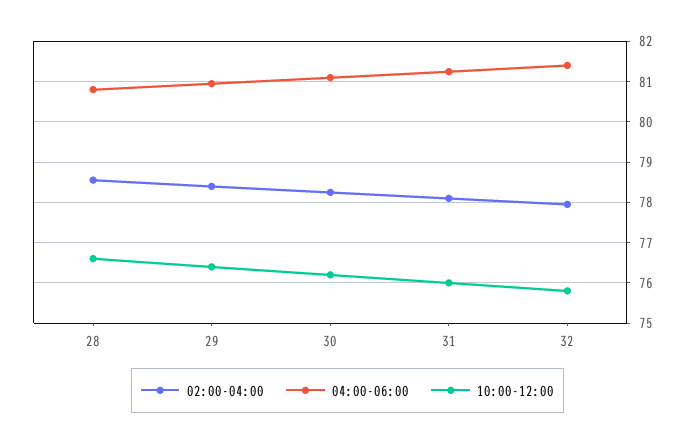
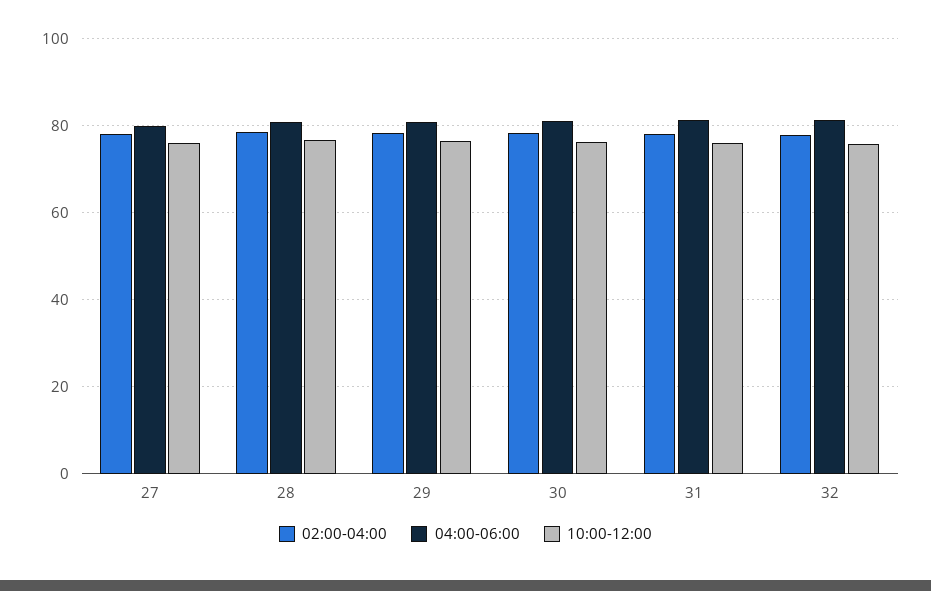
02:00-04:00, 27: none -> 78
04:00-06:00, 27: none -> 80
10:00-12:00, 27: none -> 76

